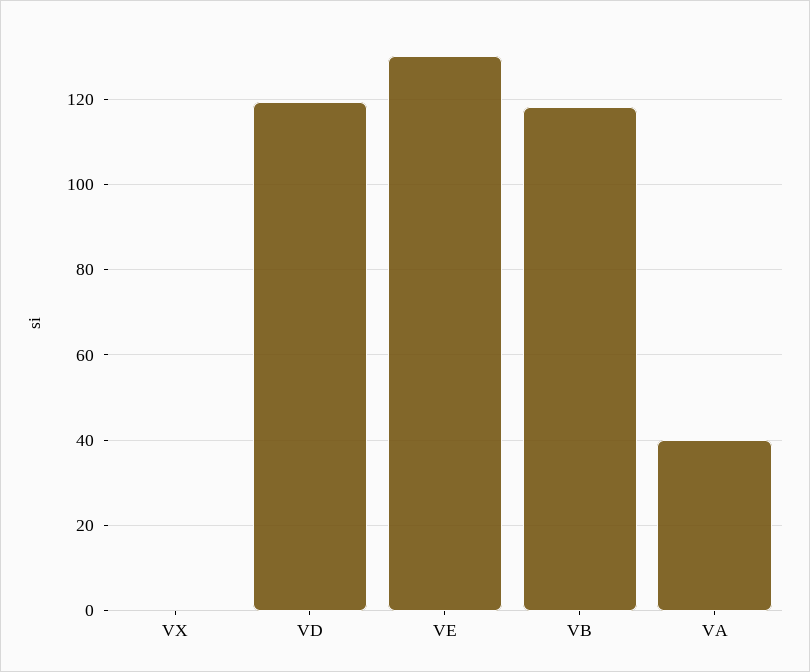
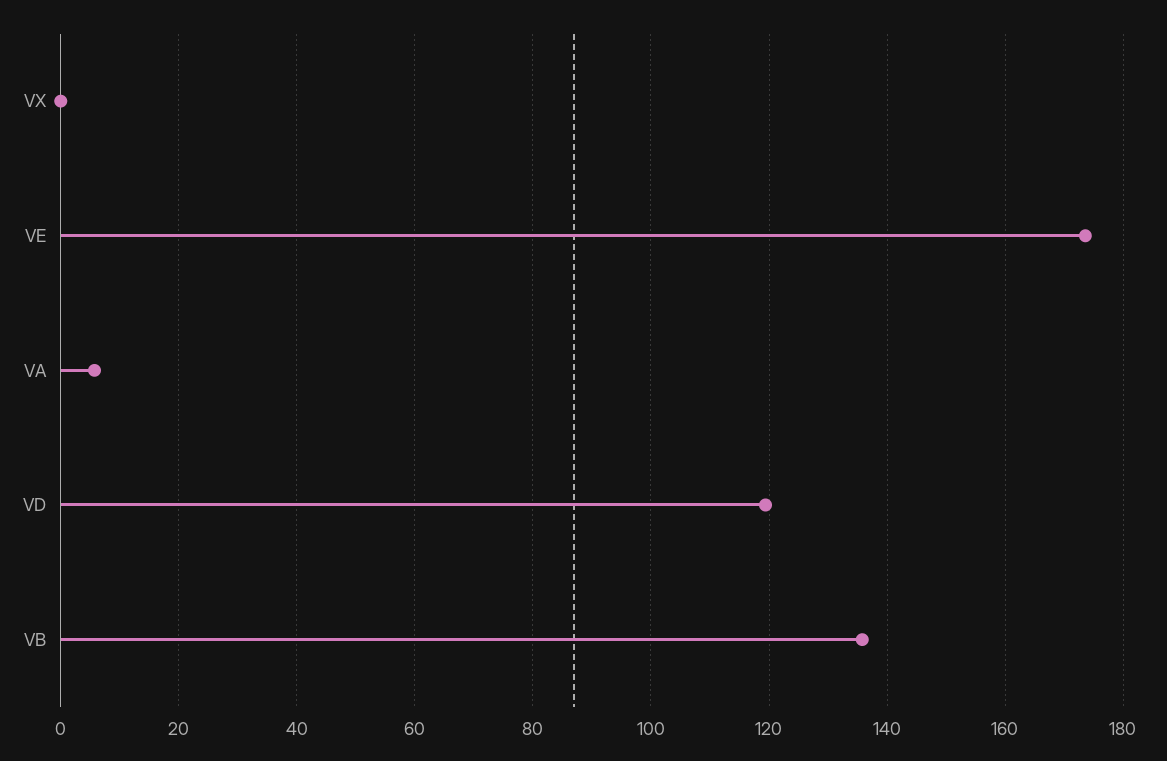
VE: 130 -> 174
VB: 118 -> 136
VA: 40 -> 6

